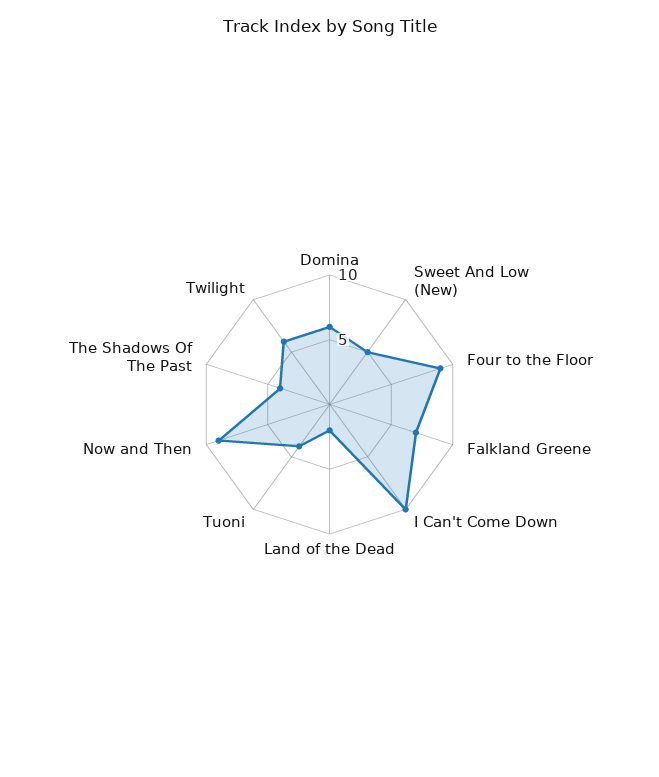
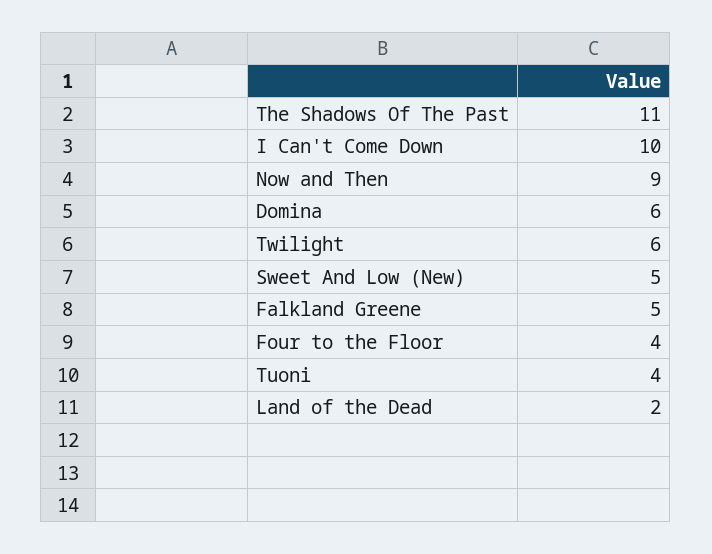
Four to the Floor: 9 -> 4
Falkland Greene: 7 -> 5
The Shadows Of The Past: 4 -> 11

